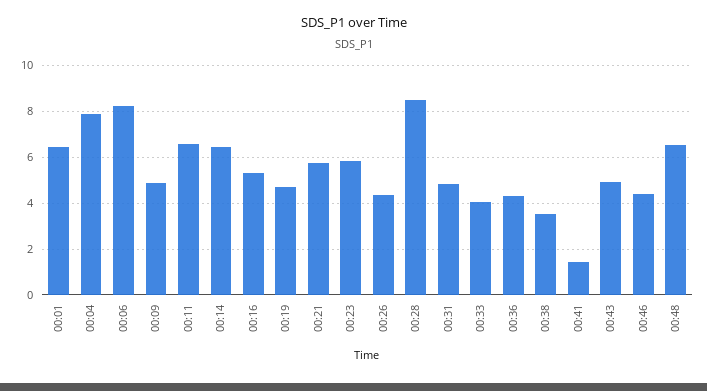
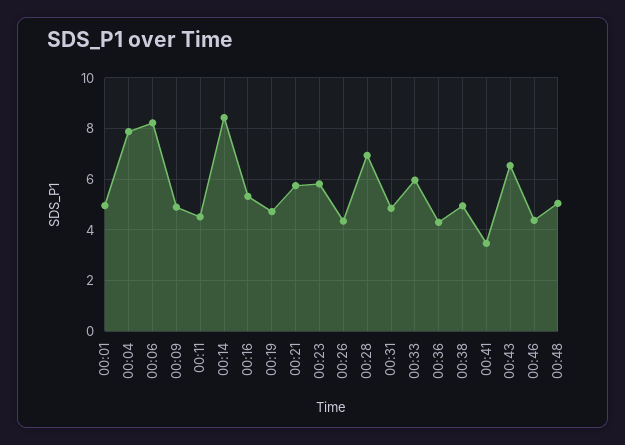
00:01: 6.5 -> 5
00:11: 6.5 -> 4.5
00:14: 6.5 -> 8.5
00:28: 8.5 -> 7
00:33: 4 -> 6
00:38: 3.5 -> 5
00:41: 1.5 -> 3.5
00:43: 5 -> 6.5
00:48: 6.5 -> 5

